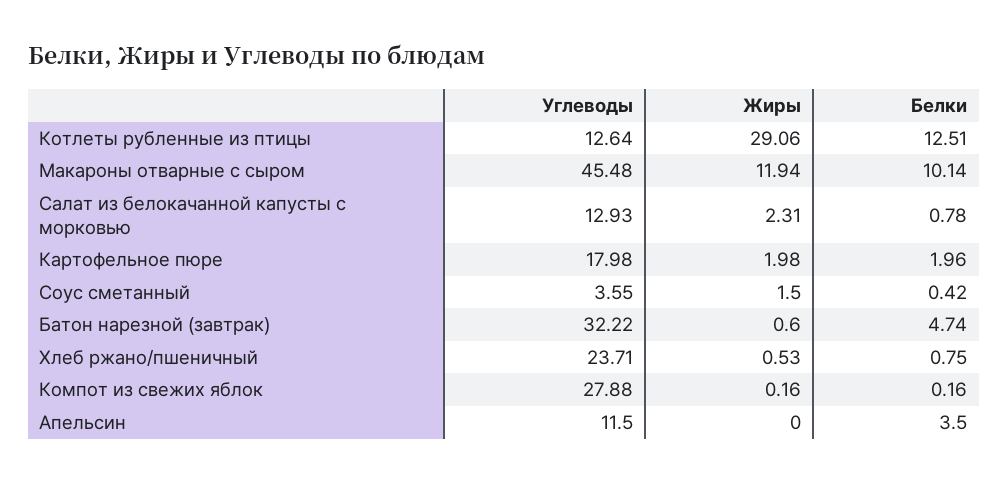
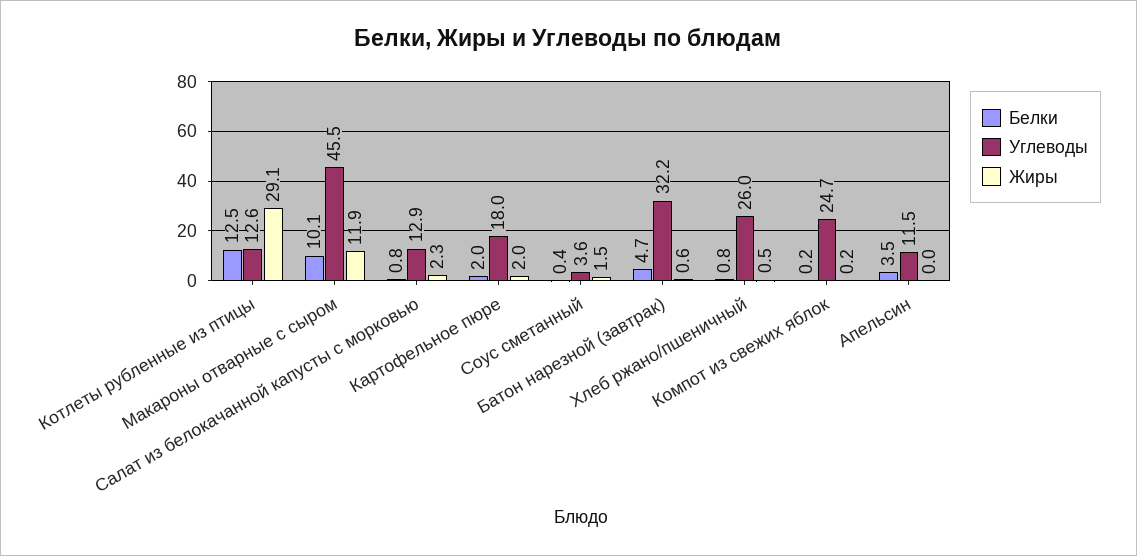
Углеводы, Хлеб ржано/пшеничный: 23.71 -> 26
Углеводы, Компот из свежих яблок: 27.88 -> 24.7

